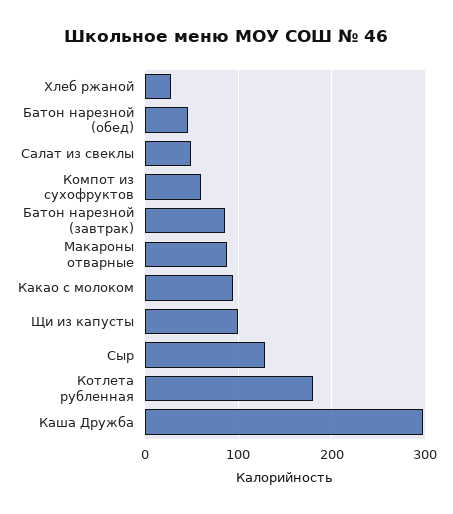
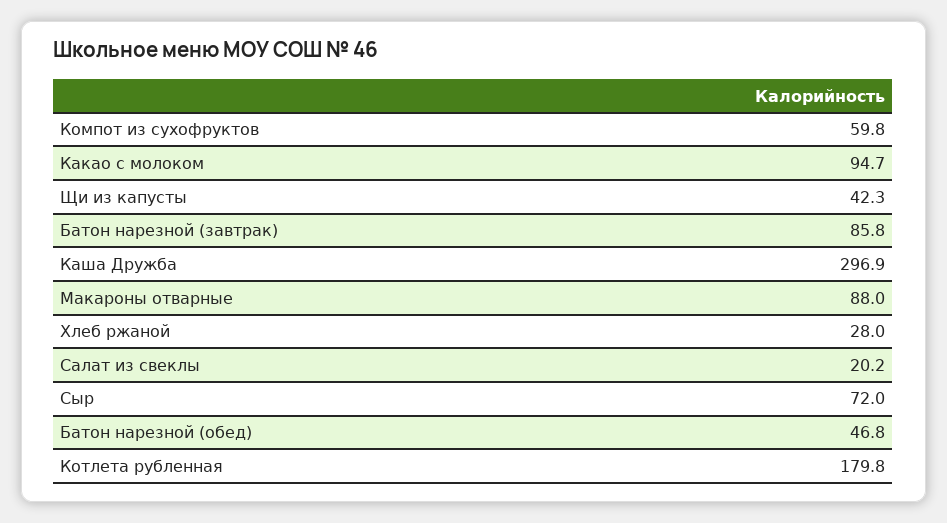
Салат из свеклы: 50 -> 20.2
Щи из капусты: 100 -> 42.3
Сыр: 130 -> 72

